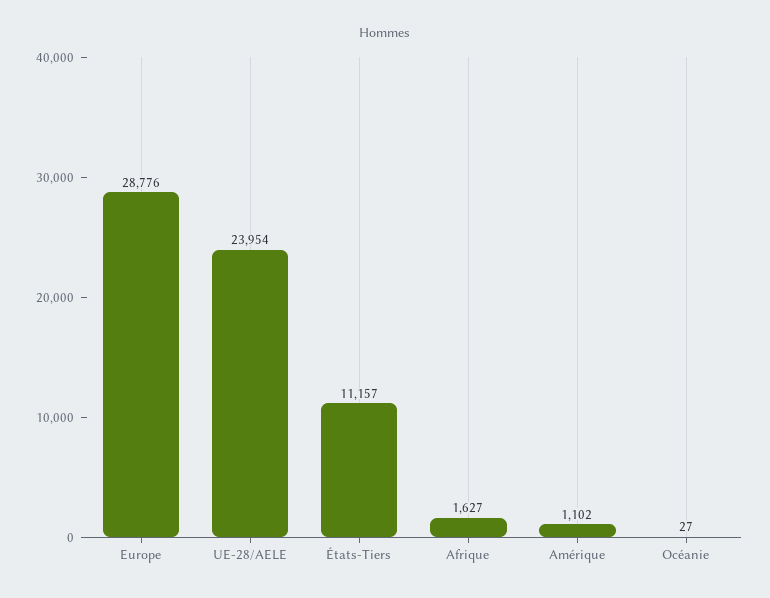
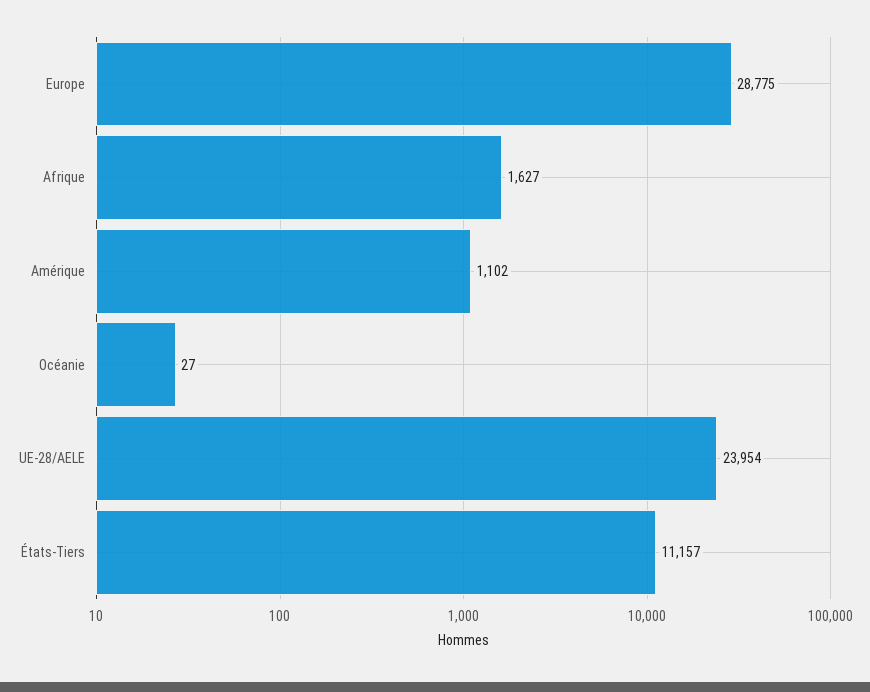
Europe: 28776 -> 28775

